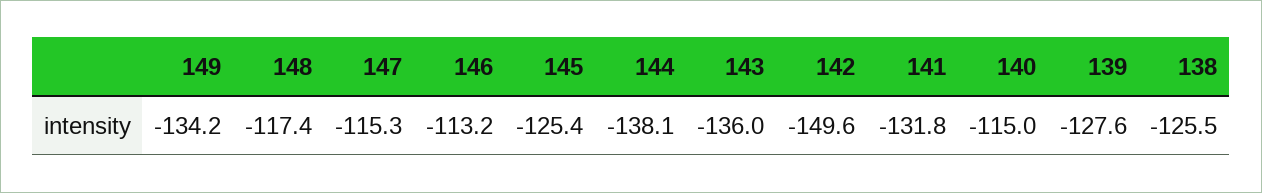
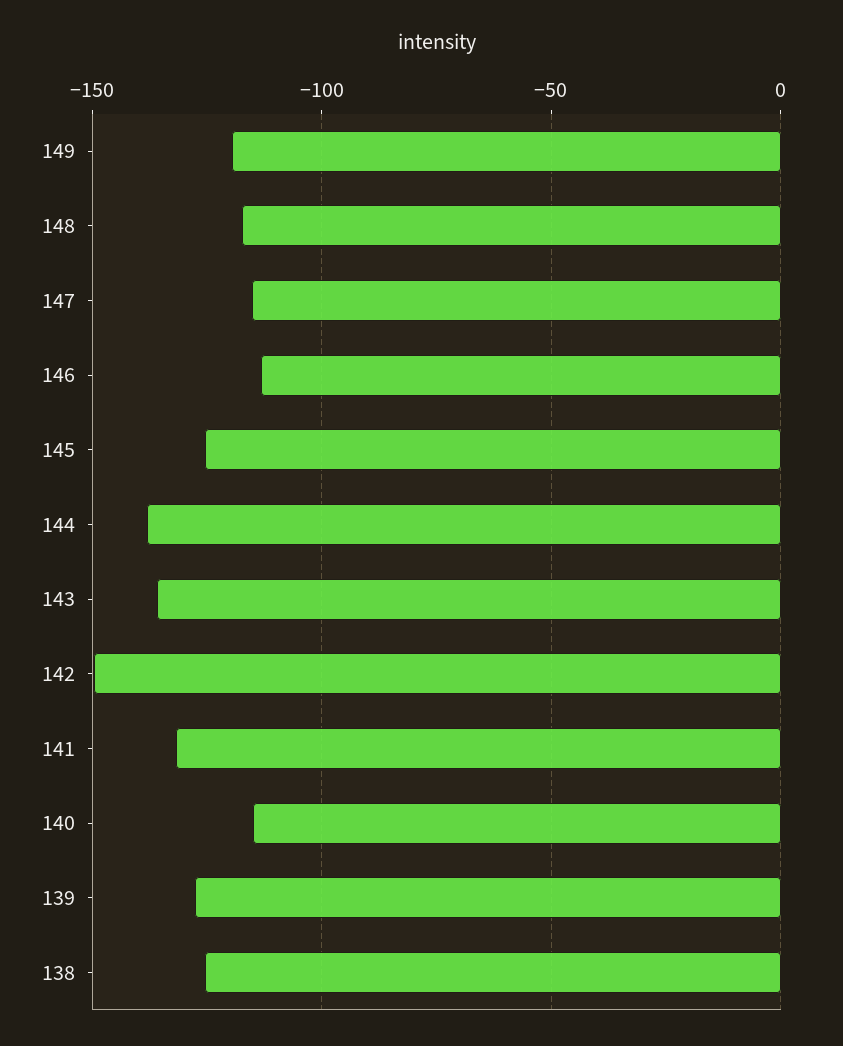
149: -134.2 -> -120

